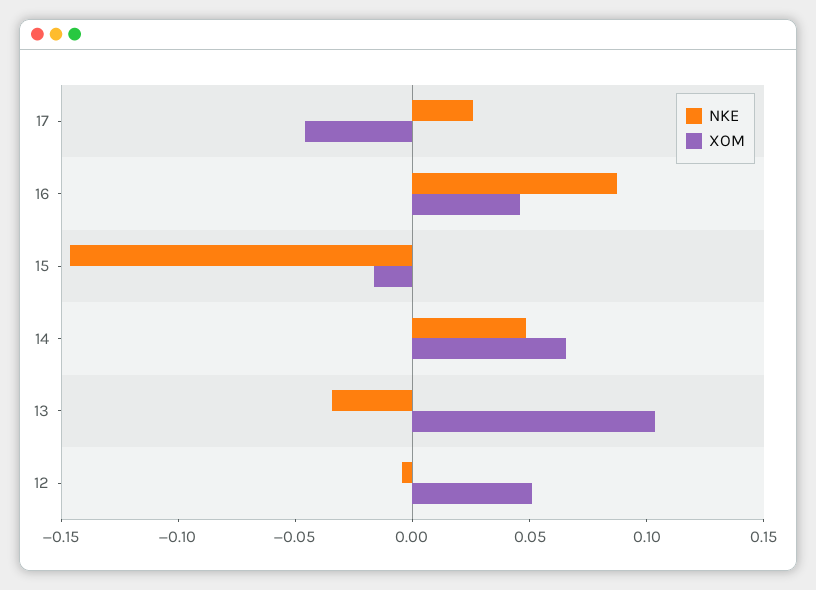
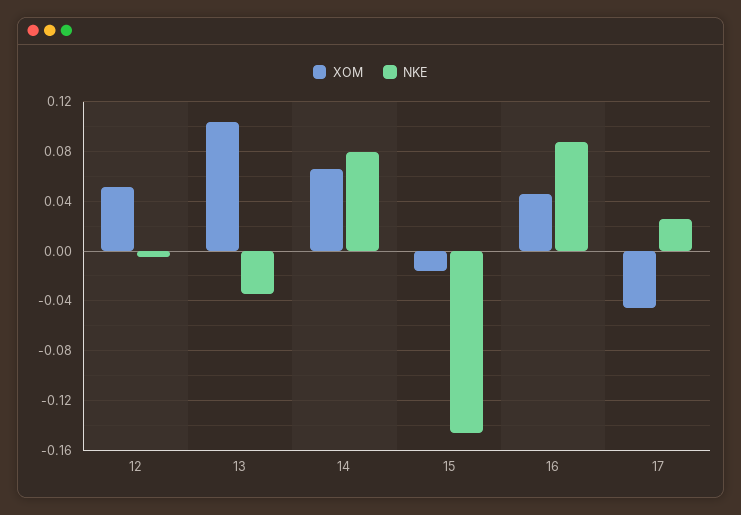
NKE, 14: 0.05 -> 0.08

